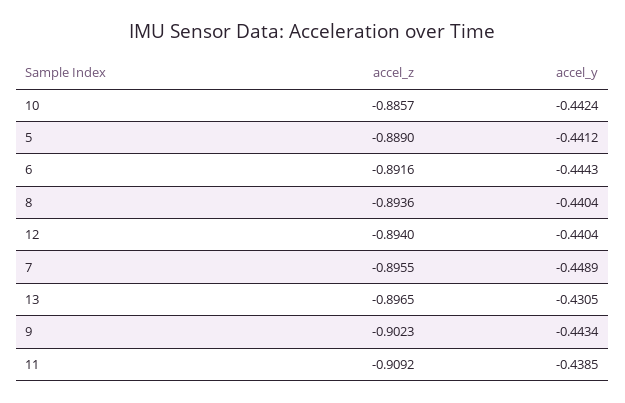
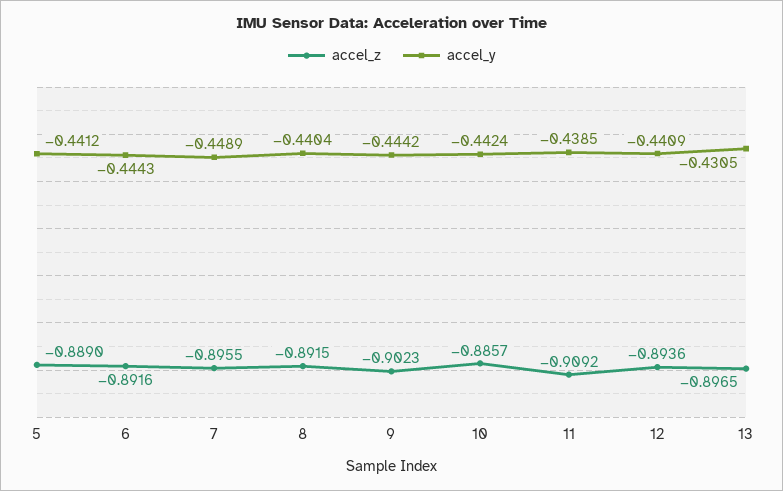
accel_z, 8: -0.8936 -> -0.8915
accel_z, 12: -0.894 -> -0.8936
accel_y, 12: -0.4404 -> -0.4409
accel_y, 9: -0.4434 -> -0.4442

